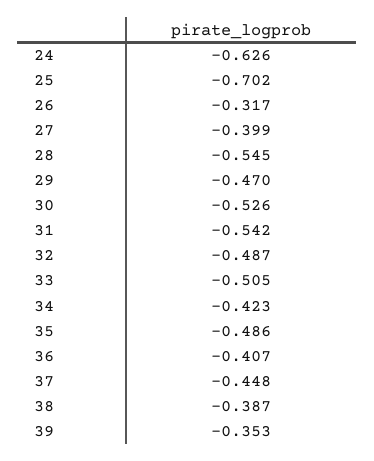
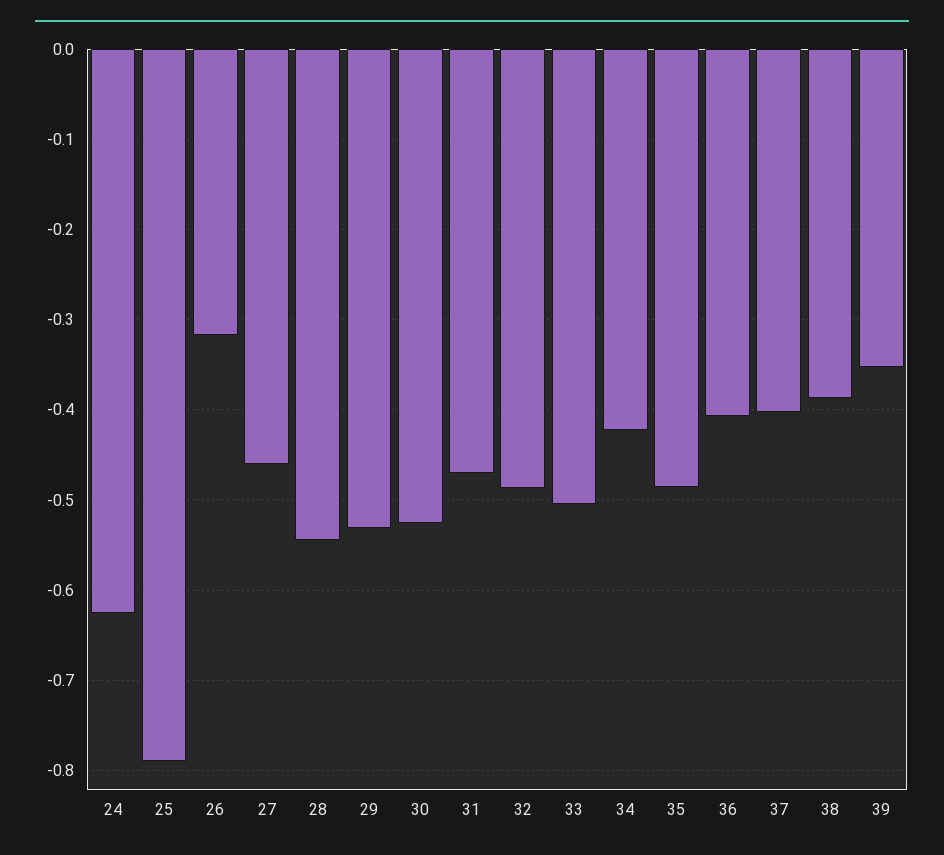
25: -0.702 -> -0.79
27: -0.399 -> -0.46
29: -0.47 -> -0.53
31: -0.542 -> -0.47
37: -0.448 -> -0.4

